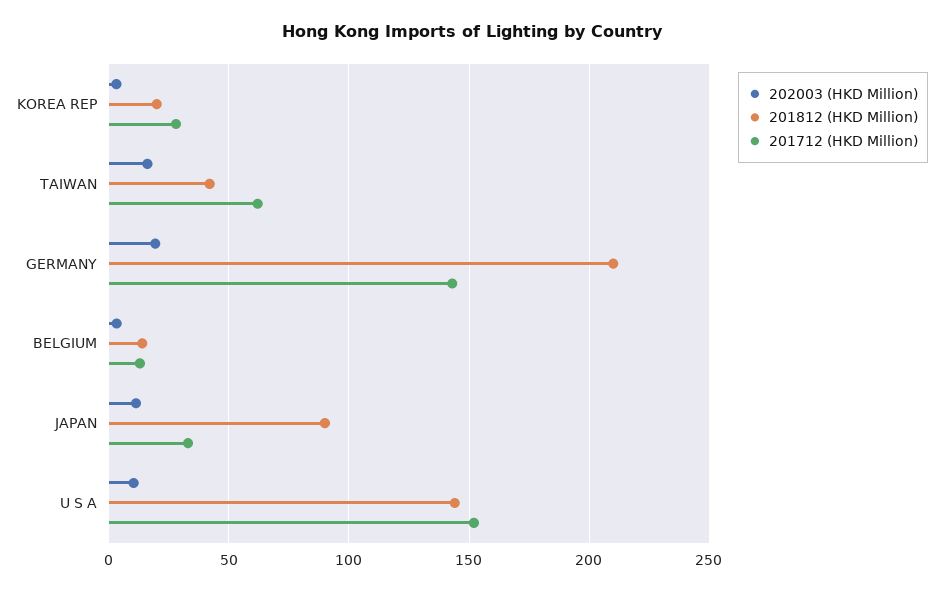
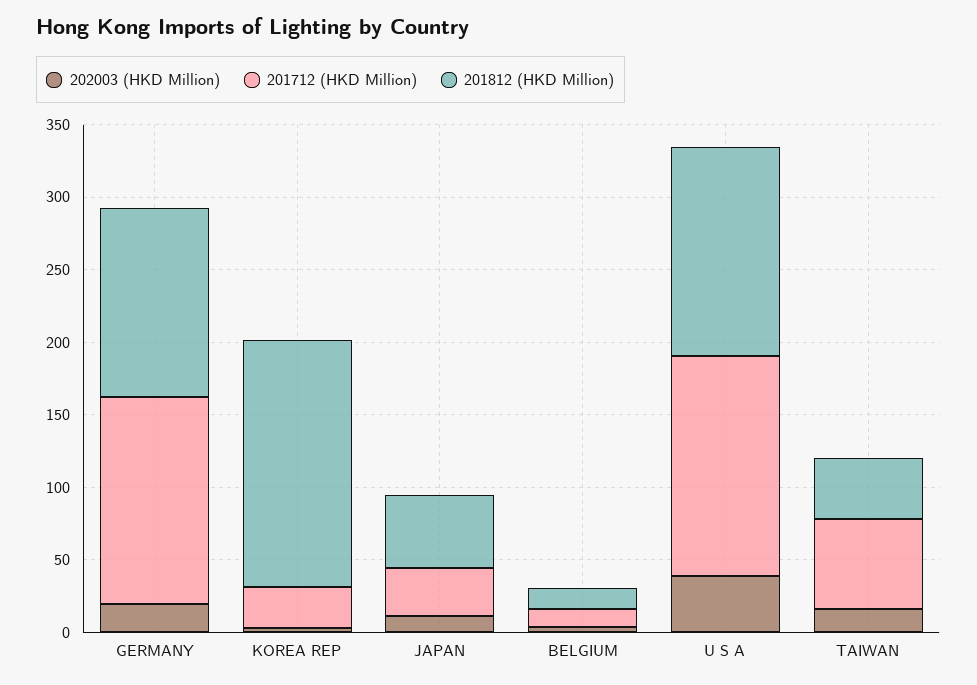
201812 (HKD Million), KOREA REP: 20 -> 170
201812 (HKD Million), GERMANY: 210 -> 130
201812 (HKD Million), JAPAN: 90 -> 50
202003 (HKD Million), U S A: 10 -> 40

